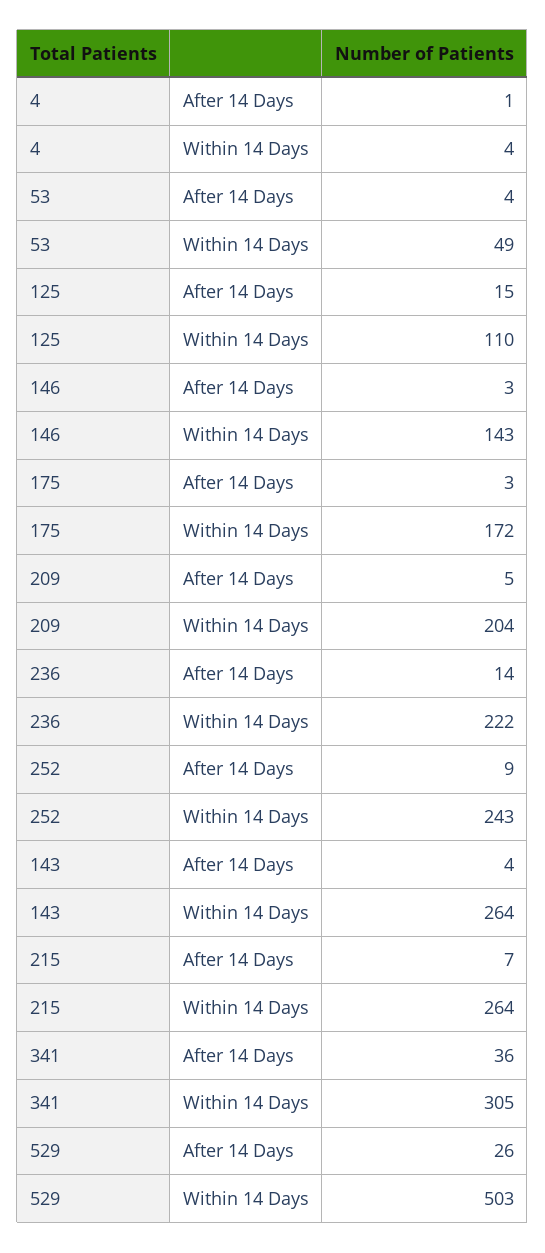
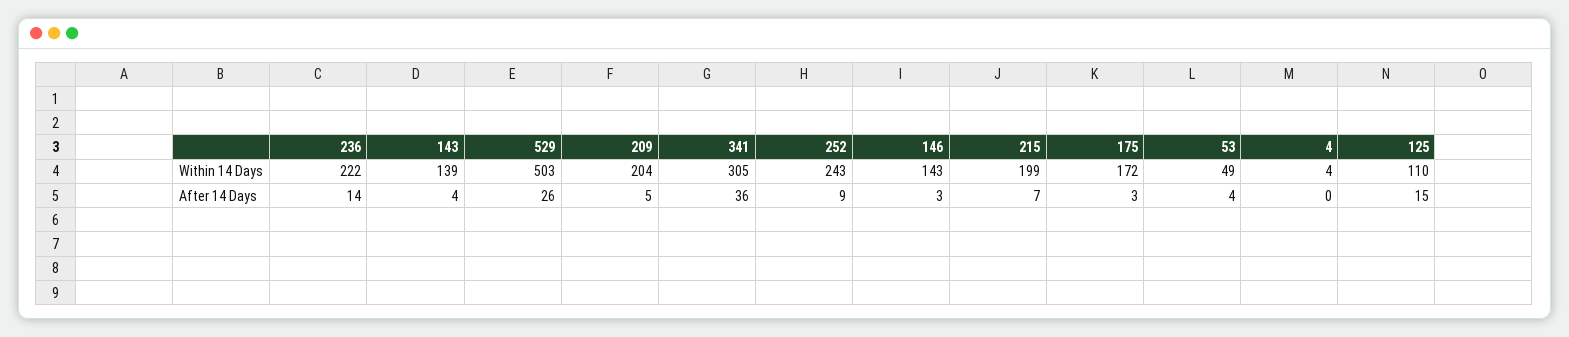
4, After 14 Days: 1 -> 0
143, Within 14 Days: 264 -> 139
215, Within 14 Days: 264 -> 199

